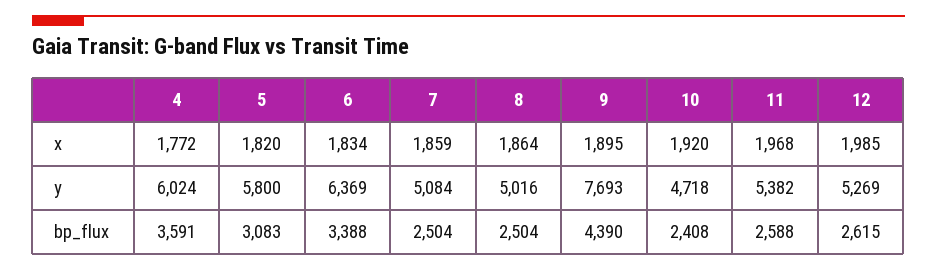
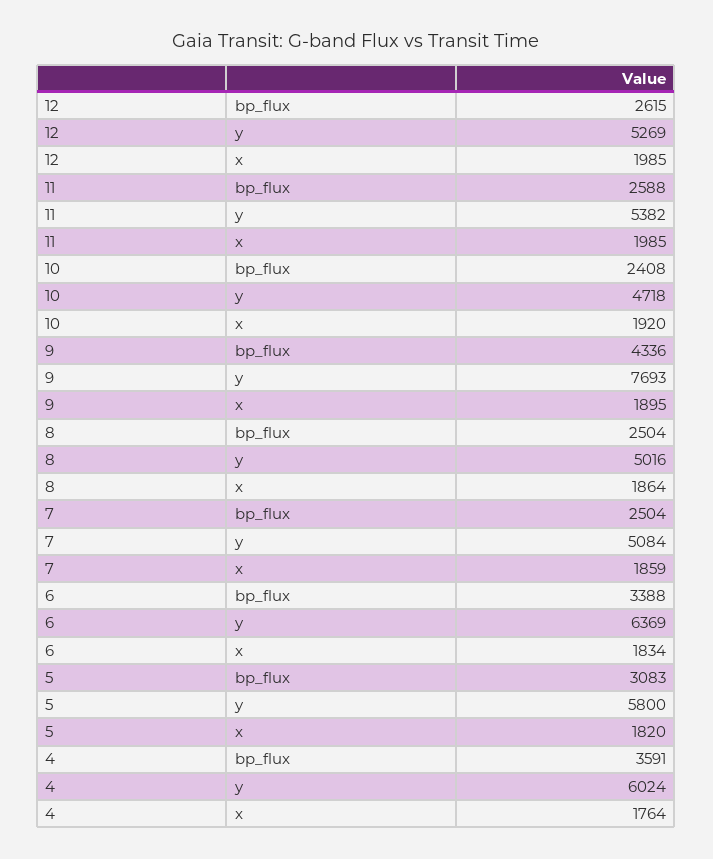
4, x: 1772 -> 1764
11, x: 1968 -> 1985
9, bp_flux: 4390 -> 4336

